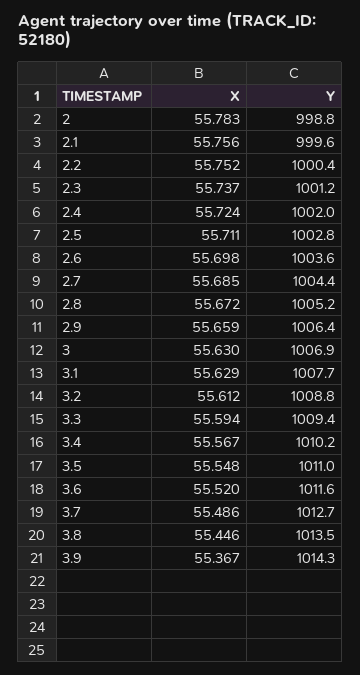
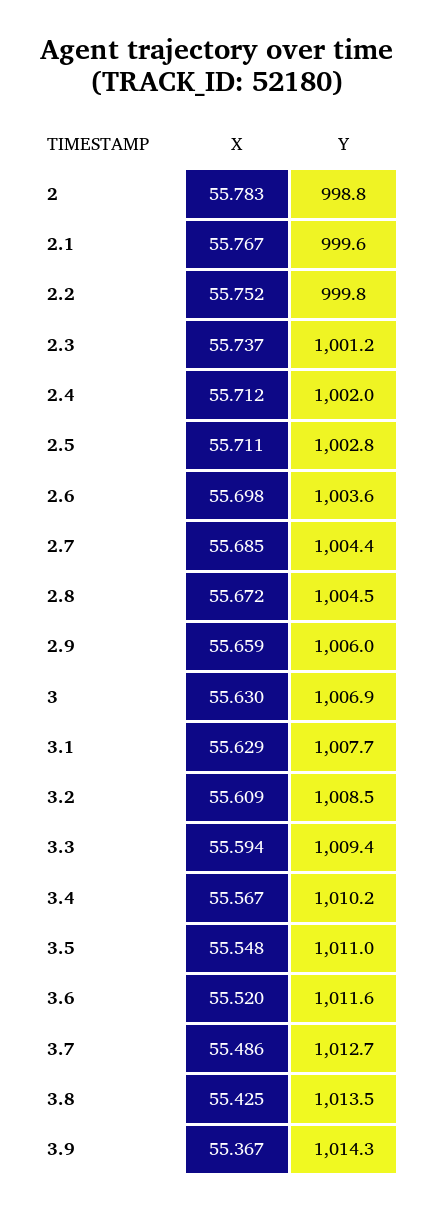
X, 2.1: 55.756 -> 55.767
Y, 2.2: 1000.4 -> 999.8
X, 2.4: 55.724 -> 55.712
Y, 2.8: 1005.2 -> 1004.5
Y, 2.9: 1006.4 -> 1006
X, 3.2: 55.612 -> 55.609
Y, 3.2: 1008.8 -> 1008.5
X, 3.8: 55.446 -> 55.425

